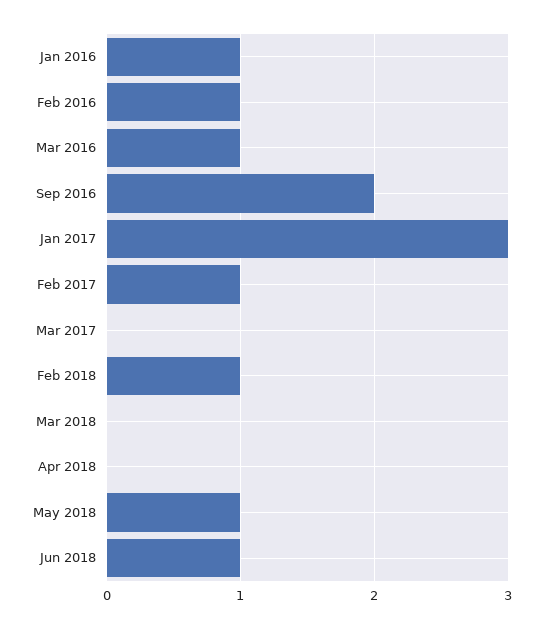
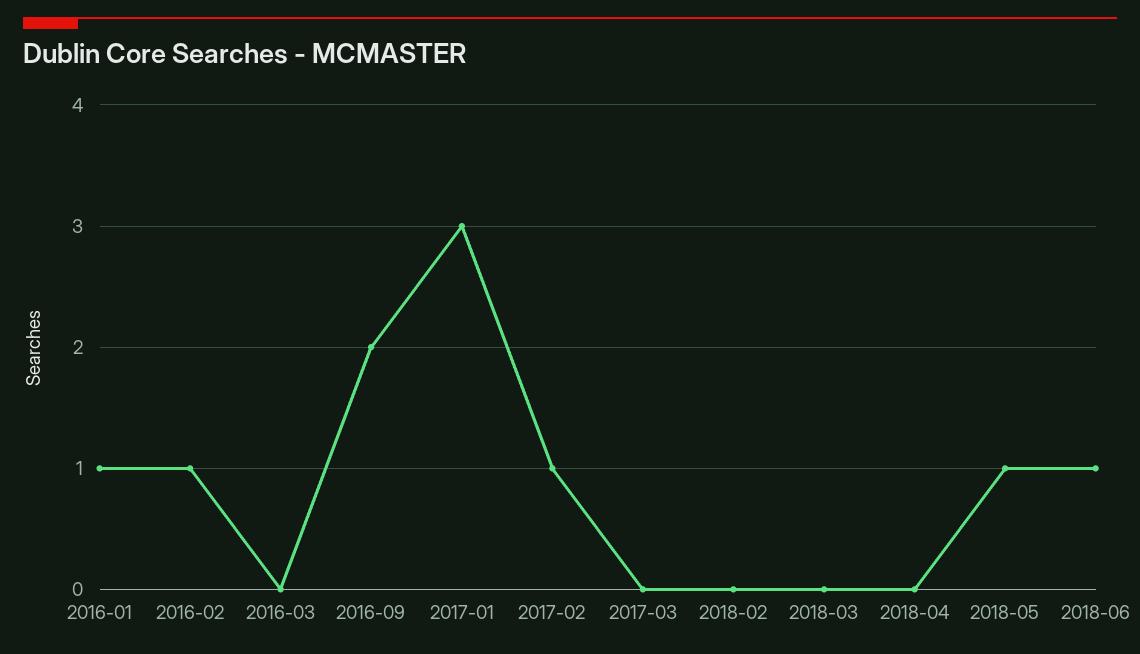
Mar 2016: 1 -> 0
Feb 2018: 1 -> 0

